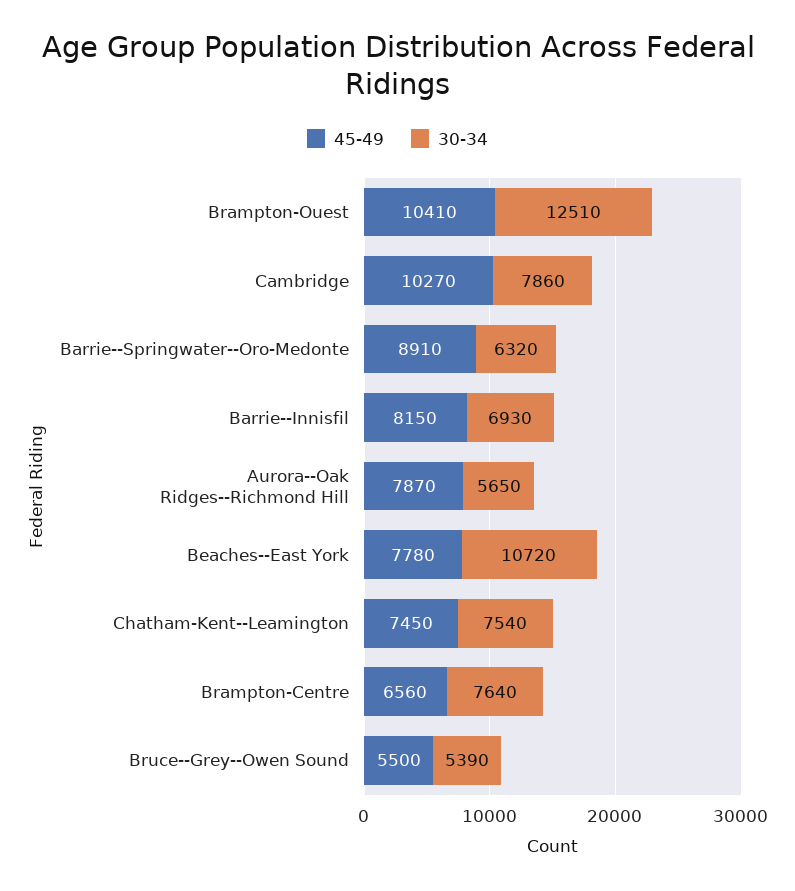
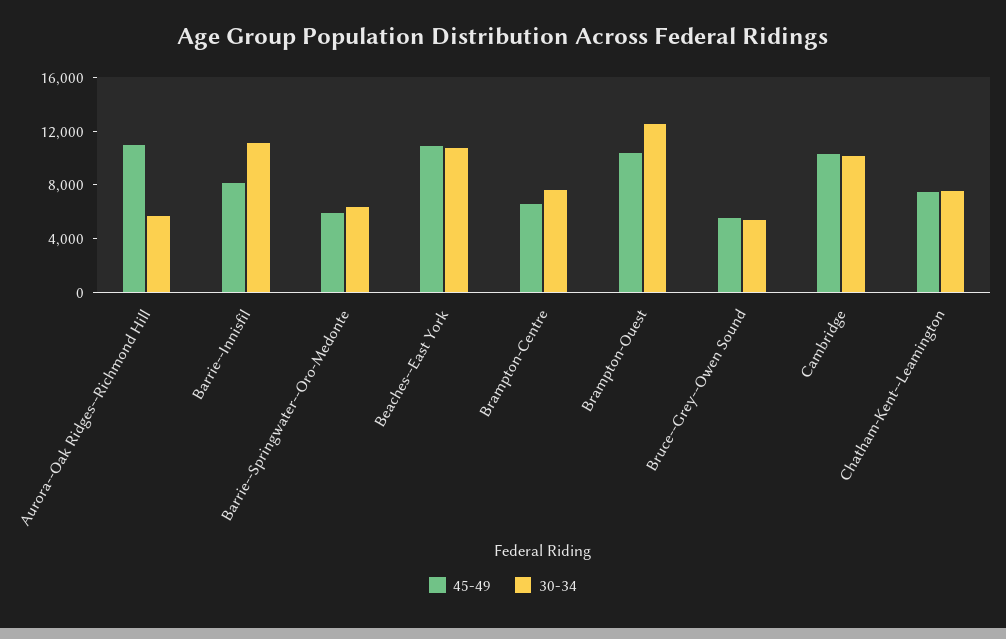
30-34, Cambridge: 7860 -> 10000
45-49, Barrie--Springwater--Oro-Medonte: 8910 -> 6000
30-34, Barrie--Innisfil: 6930 -> 11000
45-49, Aurora--Oak Ridges--Richmond Hill: 7870 -> 11000
45-49, Beaches--East York: 7780 -> 11000

